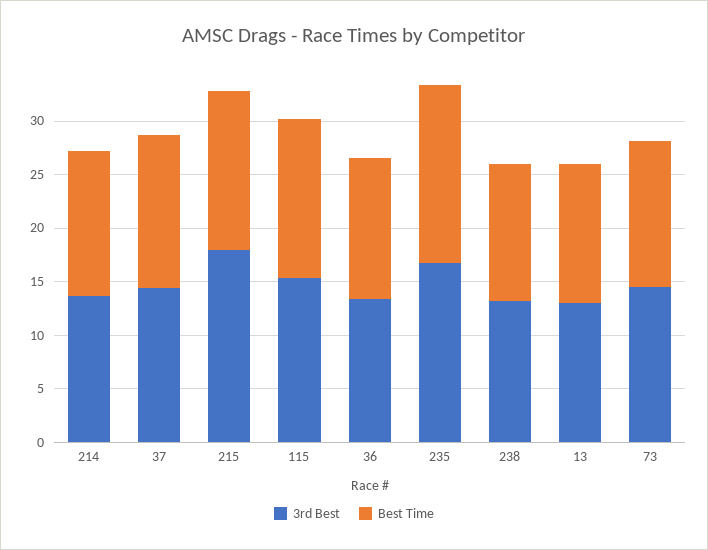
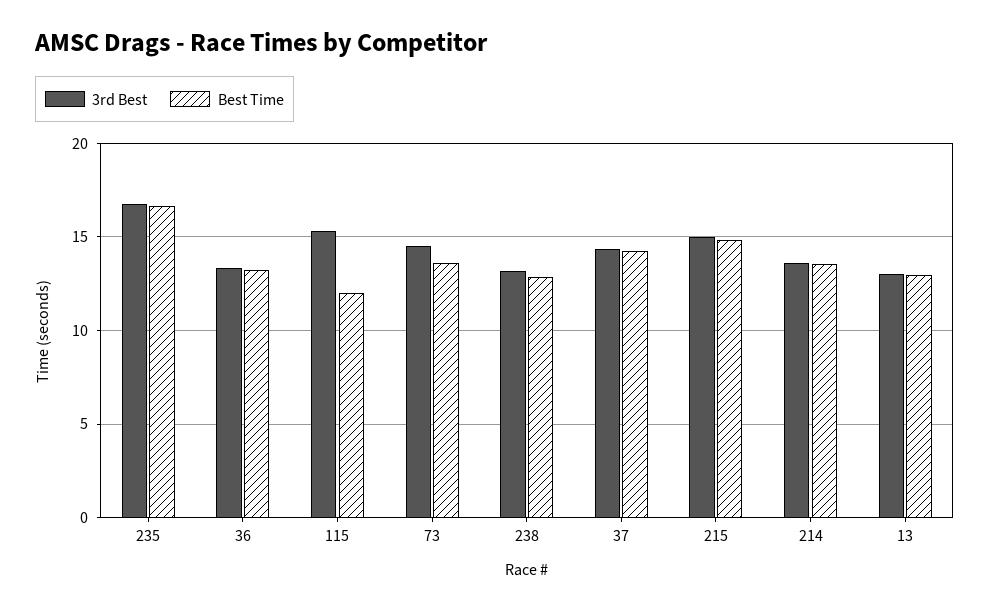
3rd Best, 215: 18 -> 15
Best Time, 115: 15 -> 12

